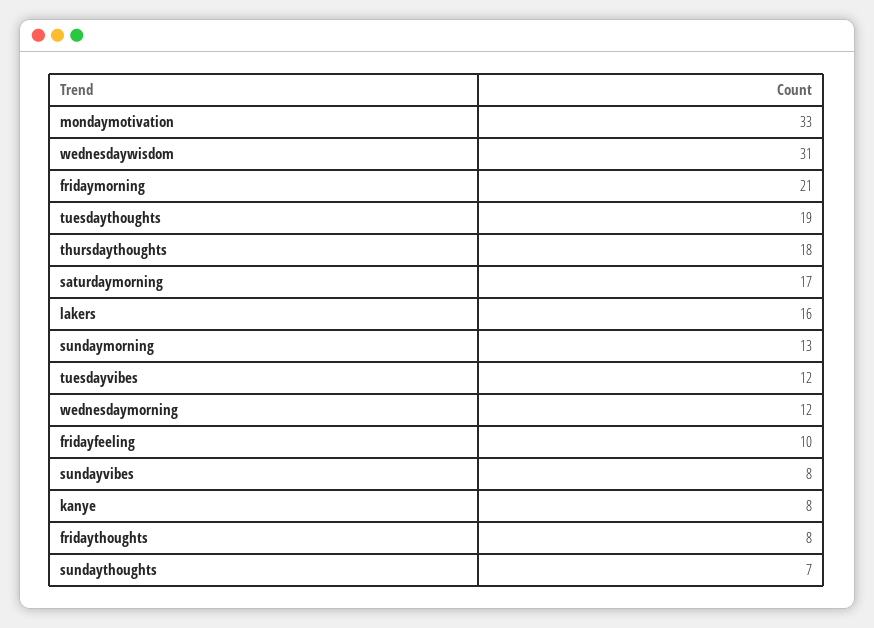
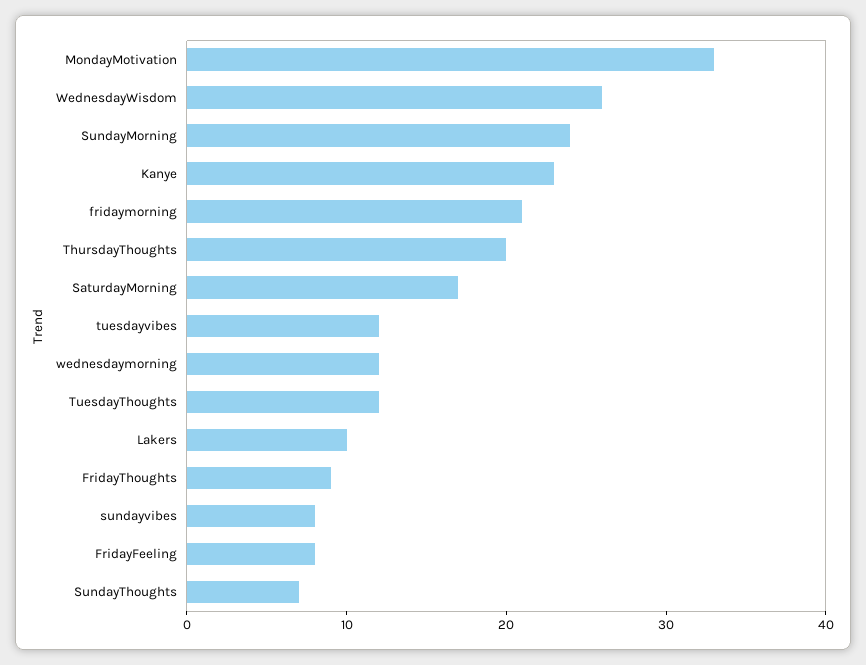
wednesdaywisdom: 31 -> 26
tuesdaythoughts: 19 -> 12
thursdaythoughts: 18 -> 20
lakers: 16 -> 10
sundaymorning: 13 -> 24
fridayfeeling: 10 -> 8
kanye: 8 -> 23
fridaythoughts: 8 -> 9

